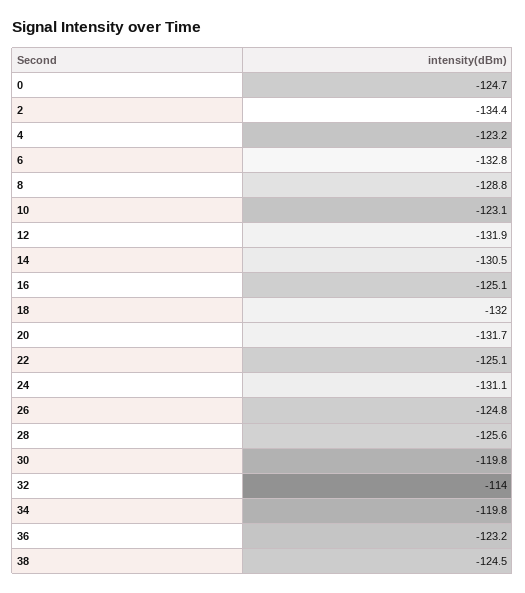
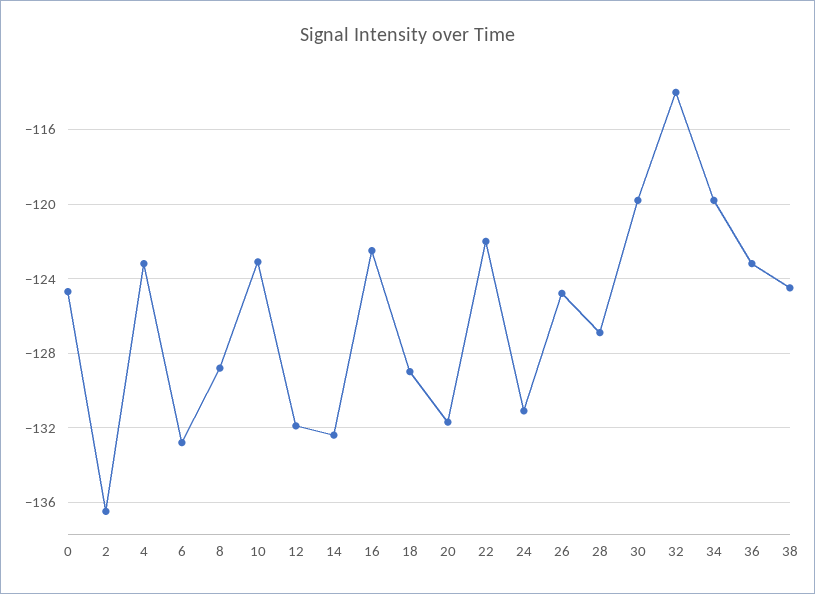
2: -134.4 -> -136.5
14: -130.5 -> -132.5
16: -125.1 -> -122.5
18: -132 -> -129
22: -125.1 -> -122
28: -125.6 -> -127

